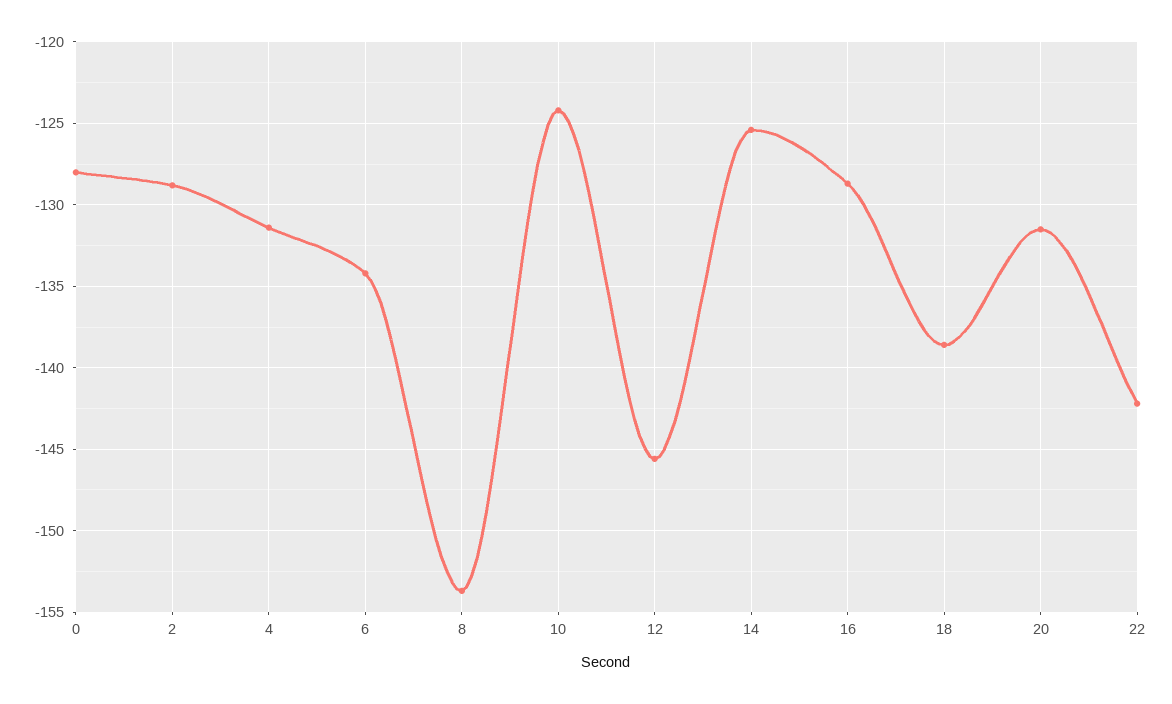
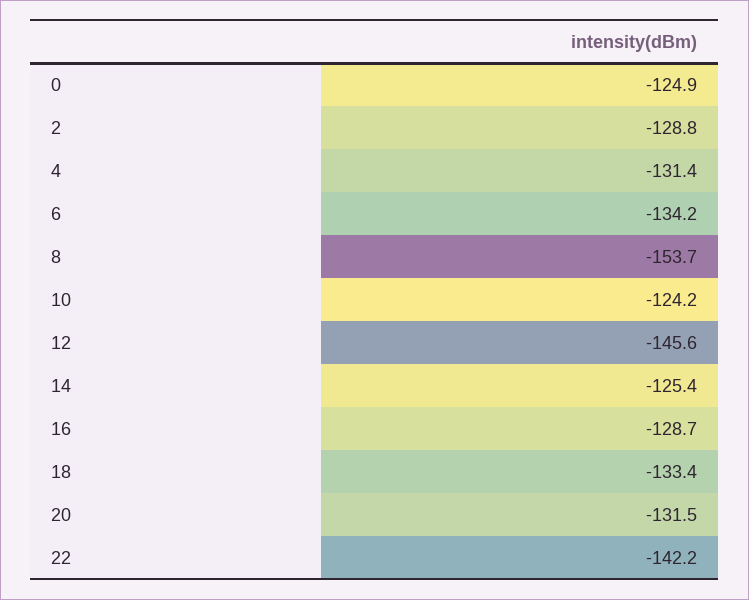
0: -128 -> -124.9
18: -138.5 -> -133.4

